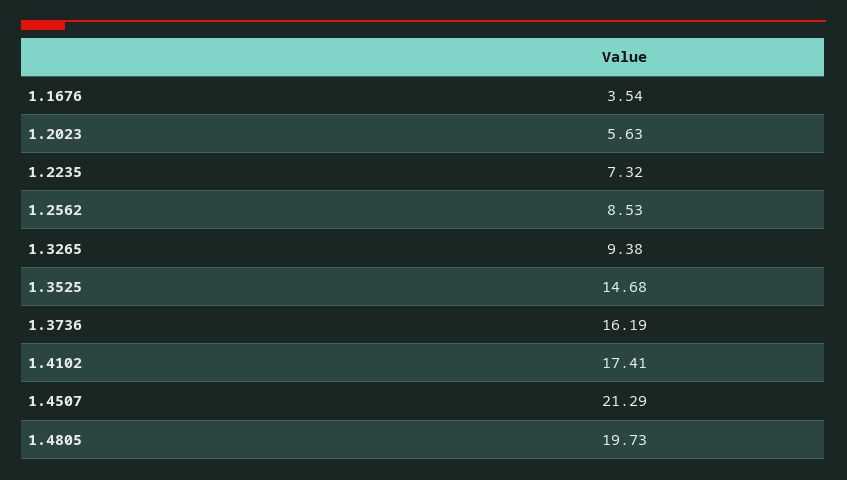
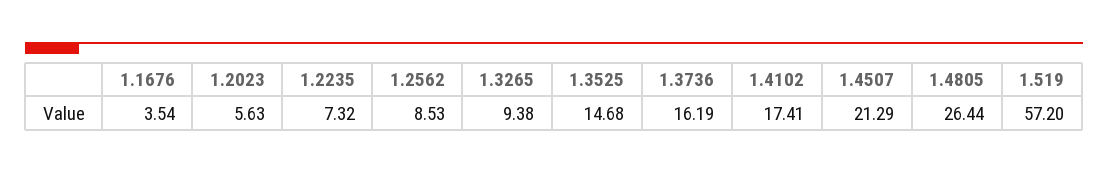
1.4805: 19.73 -> 26.44
1.519: none -> 57.2

